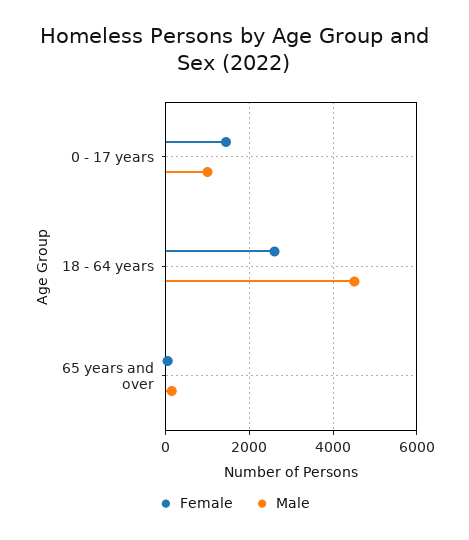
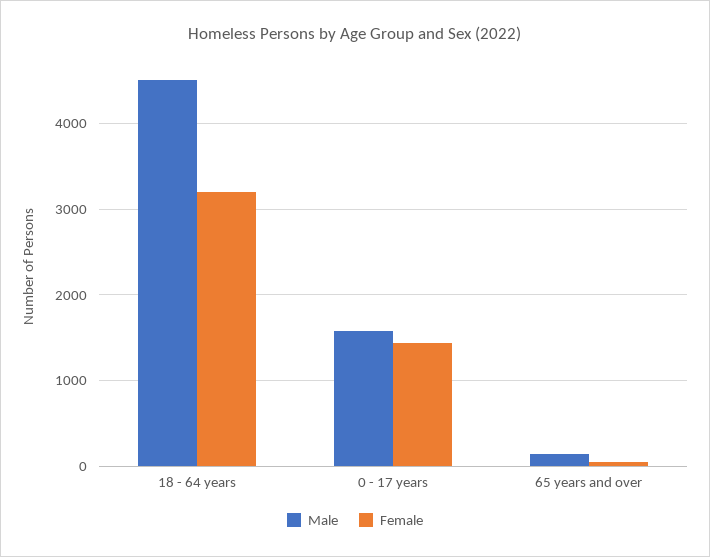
Male, 0 - 17 years: 1000 -> 1600
Female, 18 - 64 years: 2600 -> 3200

